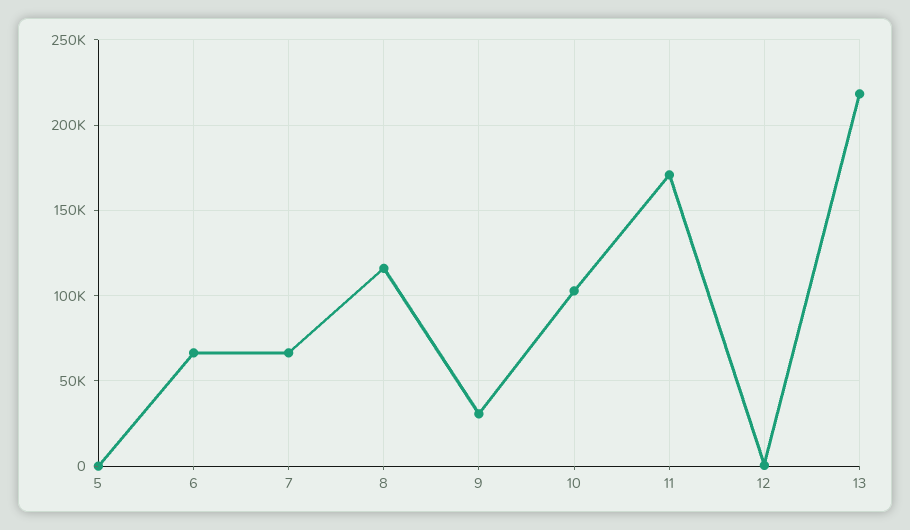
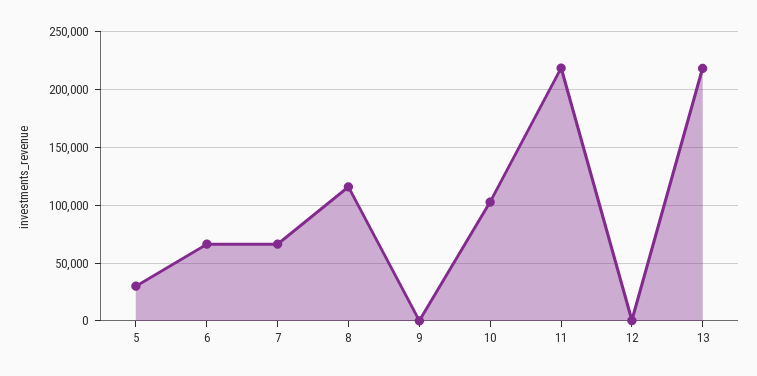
5: 0 -> 30000
9: 30000 -> 0
11: 170000 -> 220000

